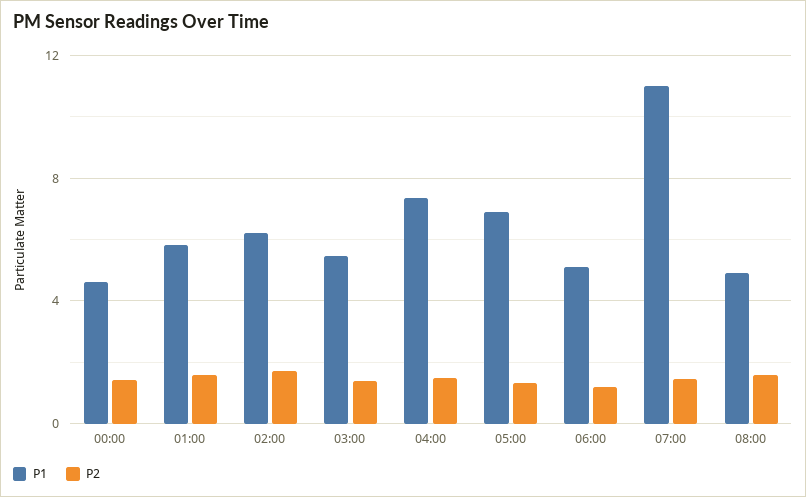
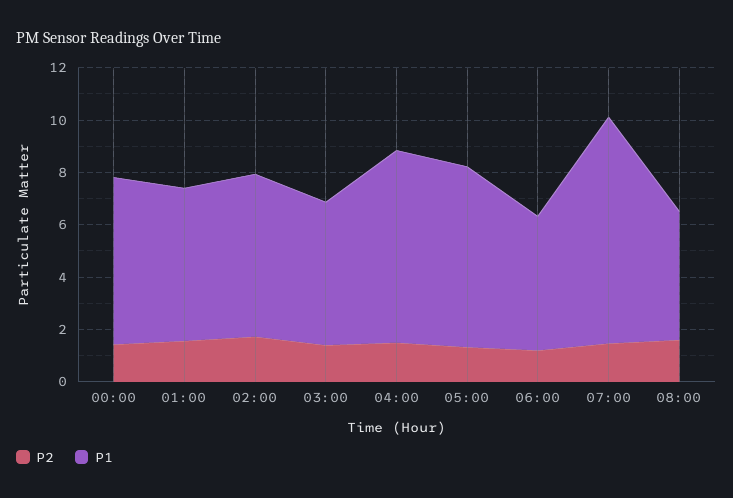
P1, 00:00: 4.5 -> 6.5
P1, 07:00: 11 -> 8.5

